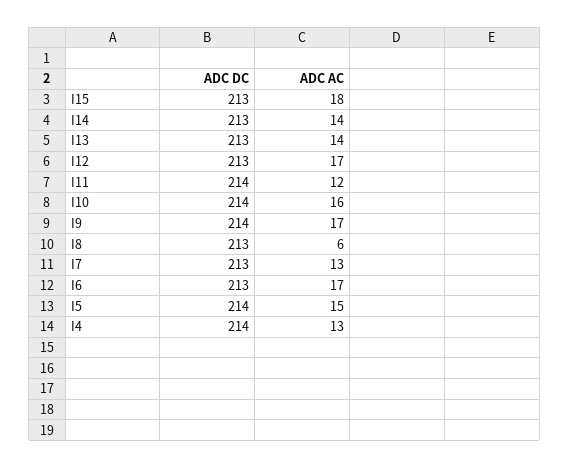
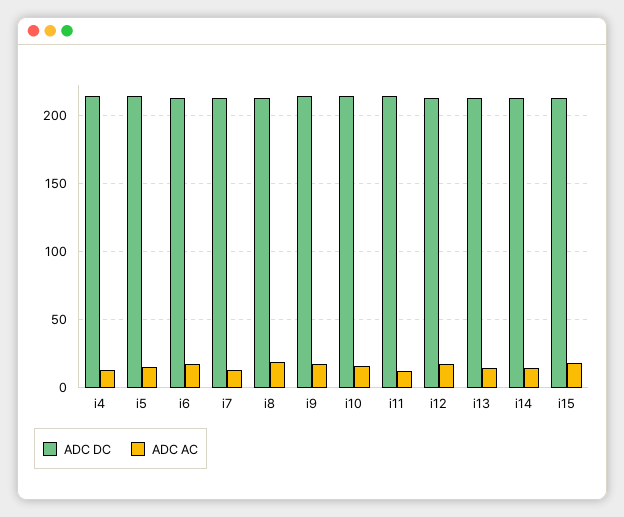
ADC AC, I8: 6 -> 20

